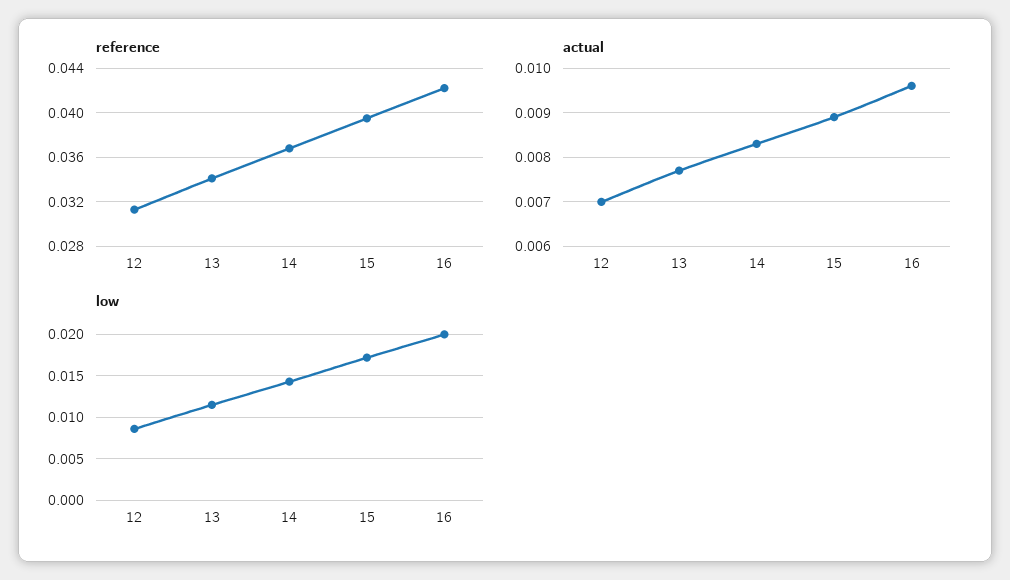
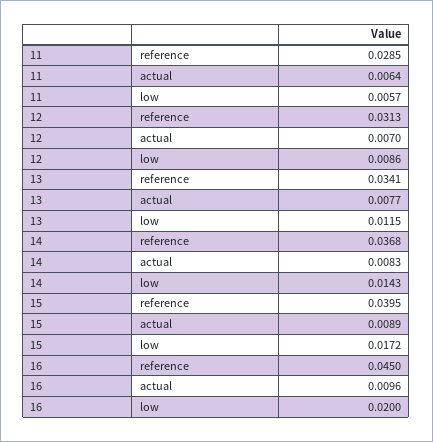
reference, 16: 0.042 -> 0.045
reference, 11: none -> 0.0285
actual, 11: none -> 0.0064
low, 11: none -> 0.0057

